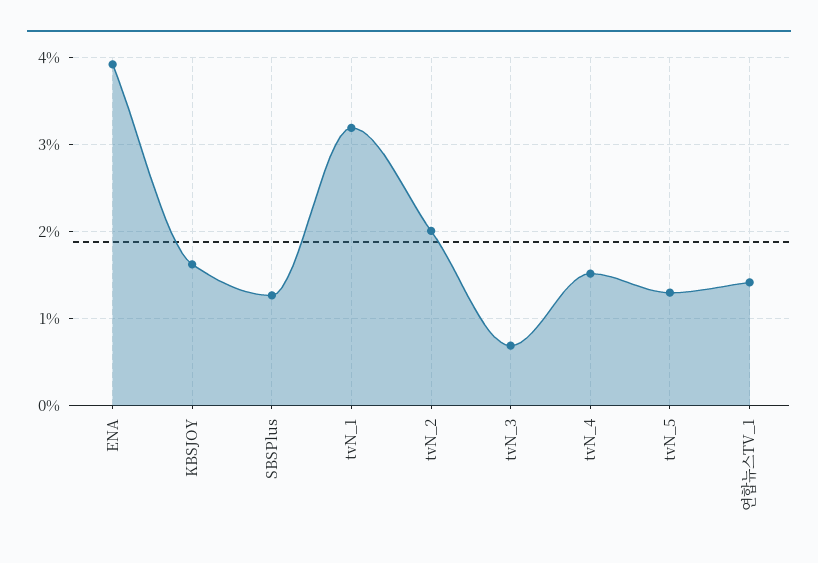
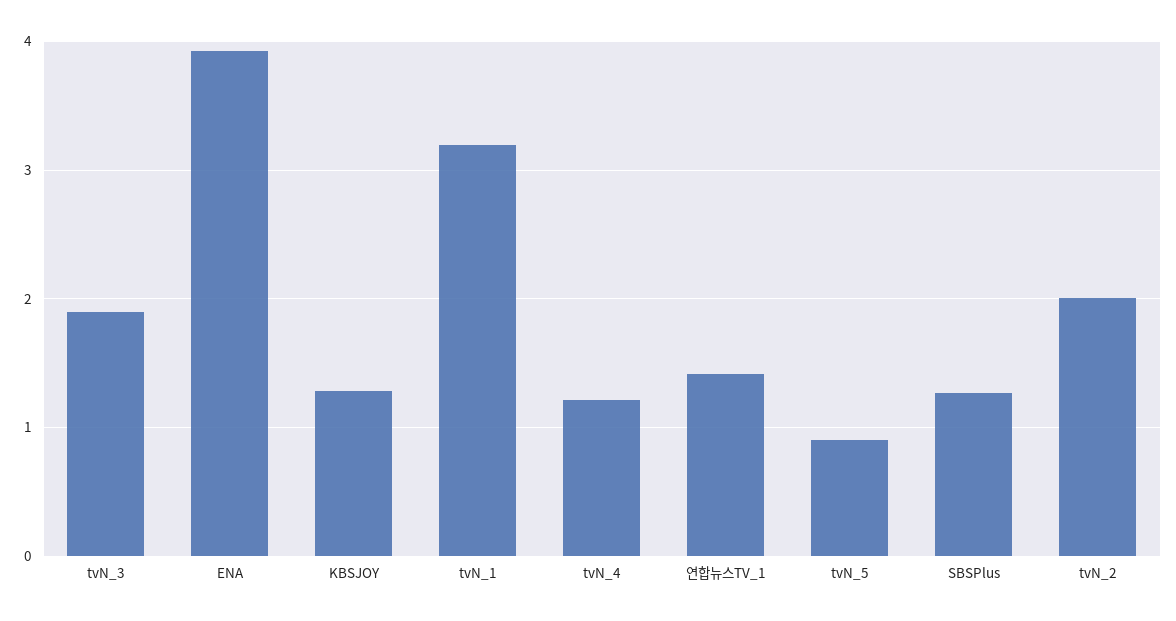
KBSJOY: 1.6 -> 1.3
tvN_3: 0.7 -> 1.9
tvN_4: 1.5 -> 1.2
tvN_5: 1.3 -> 0.9

